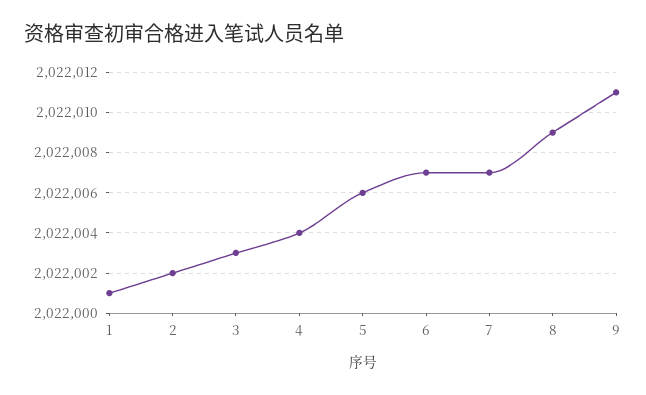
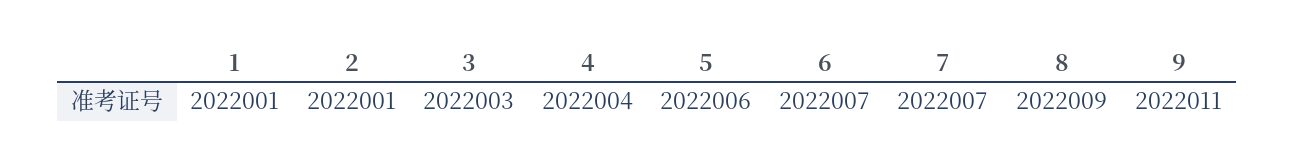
2: 2022002 -> 2022001

